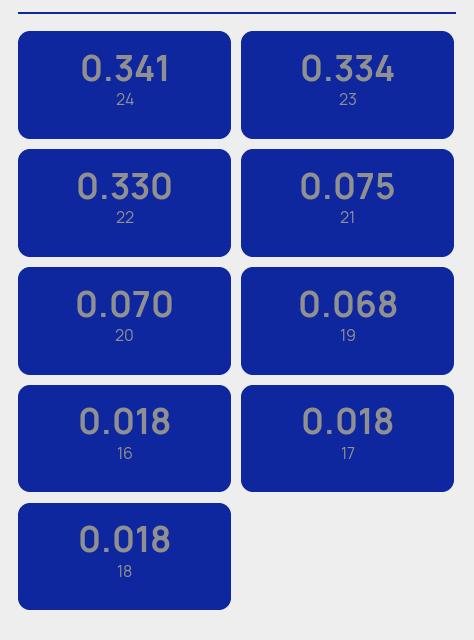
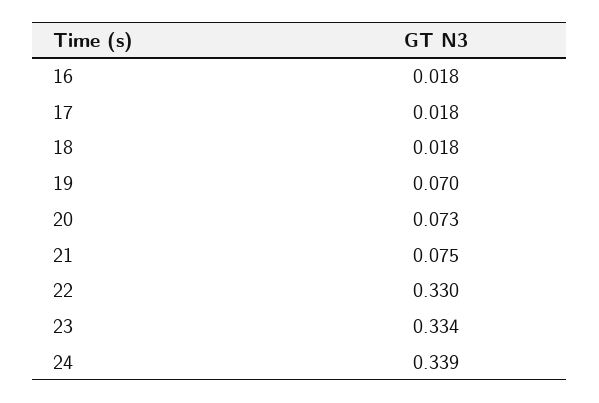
24: 0.341 -> 0.339
20: 0.07 -> 0.073
19: 0.068 -> 0.07

